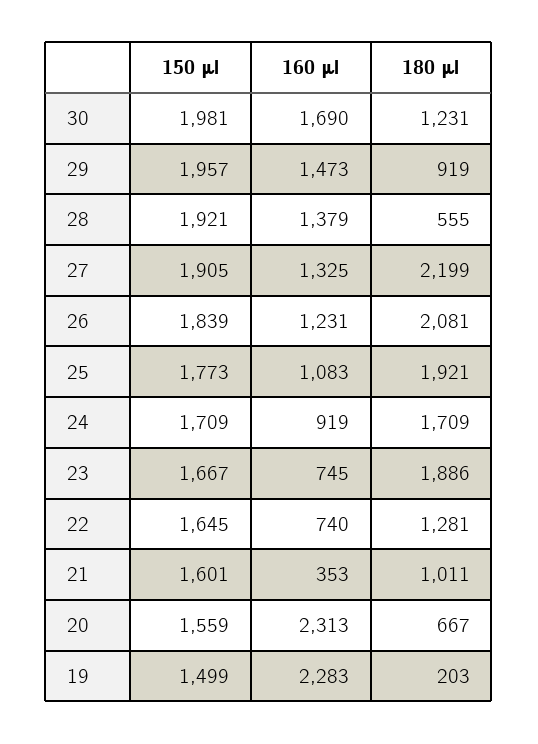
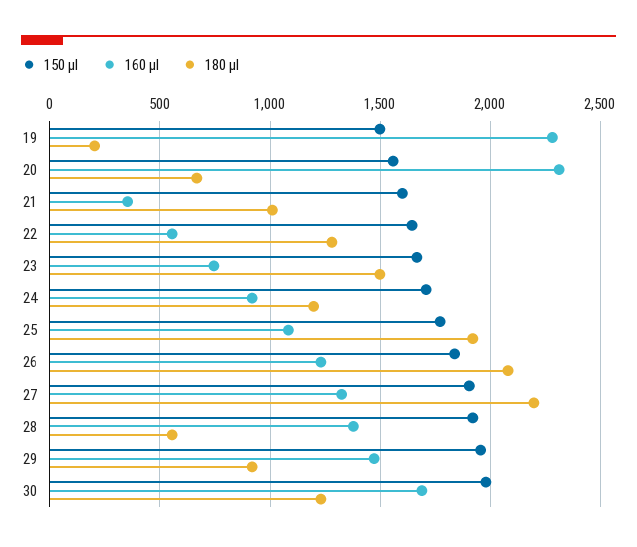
180 μl, 24: 1709 -> 1200
180 μl, 23: 1886 -> 1500
160 μl, 22: 740 -> 550

